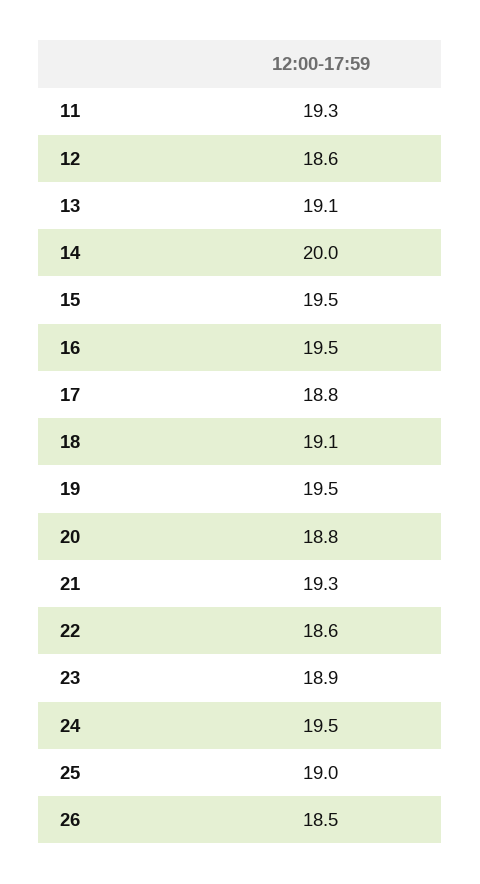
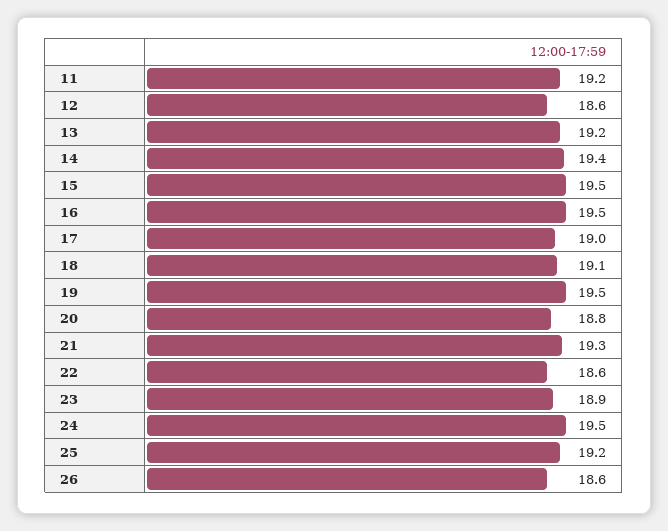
11: 19.3 -> 19.2
13: 19.1 -> 19.2
14: 20 -> 19.4
17: 18.8 -> 19
25: 19 -> 19.2
26: 18.5 -> 18.6

